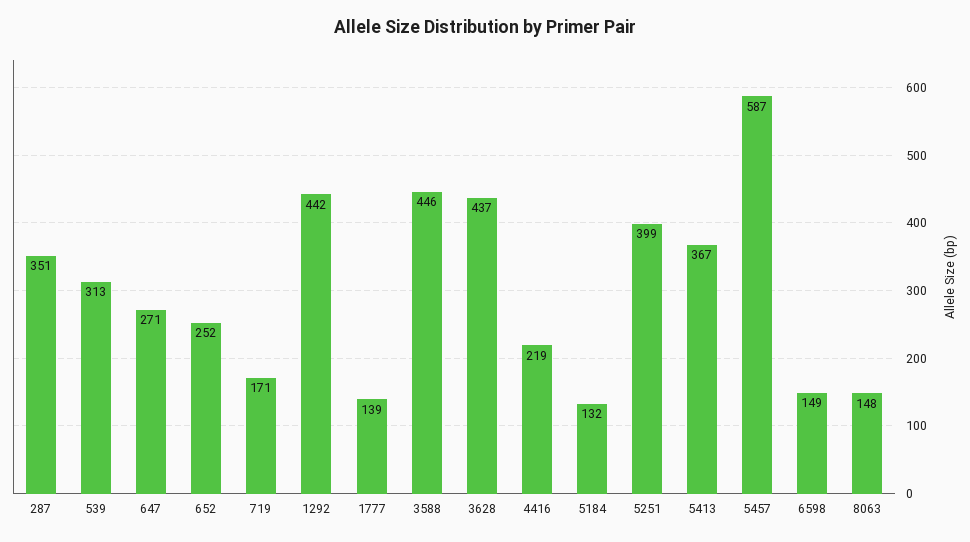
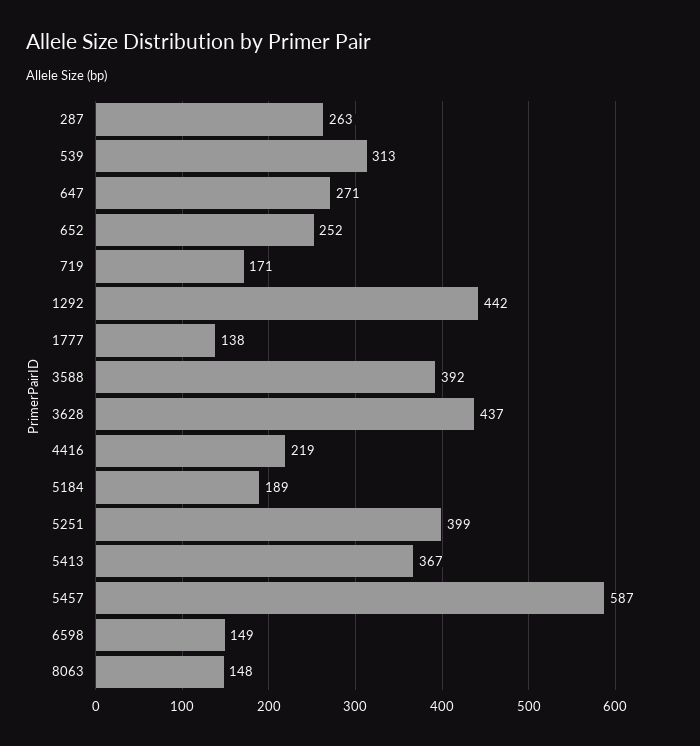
287: 351 -> 263
1777: 139 -> 138
3588: 446 -> 392
5184: 132 -> 189

